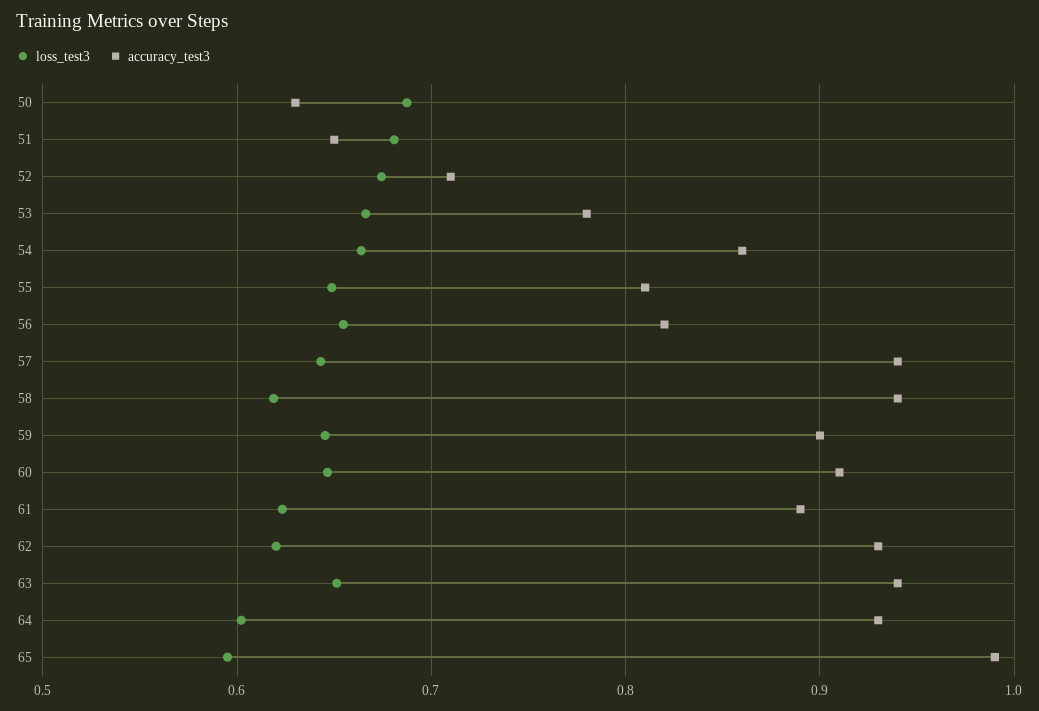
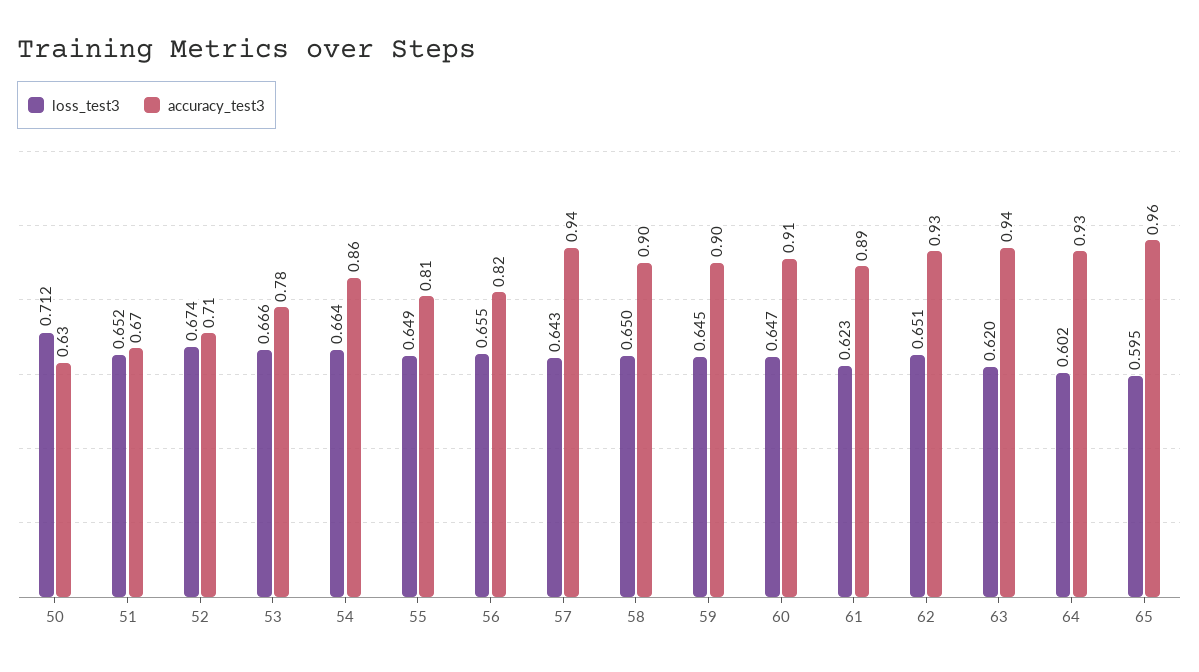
loss_test3, 50: 0.69 -> 0.712
loss_test3, 51: 0.68 -> 0.652
accuracy_test3, 51: 0.65 -> 0.67
loss_test3, 58: 0.62 -> 0.65
accuracy_test3, 58: 0.94 -> 0.9
loss_test3, 62: 0.62 -> 0.651
loss_test3, 63: 0.65 -> 0.62
accuracy_test3, 65: 0.99 -> 0.96

